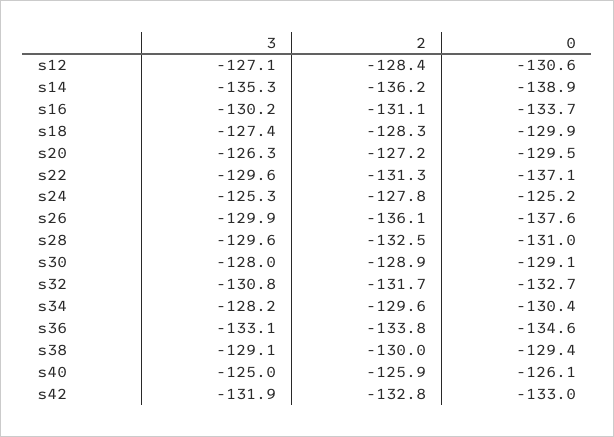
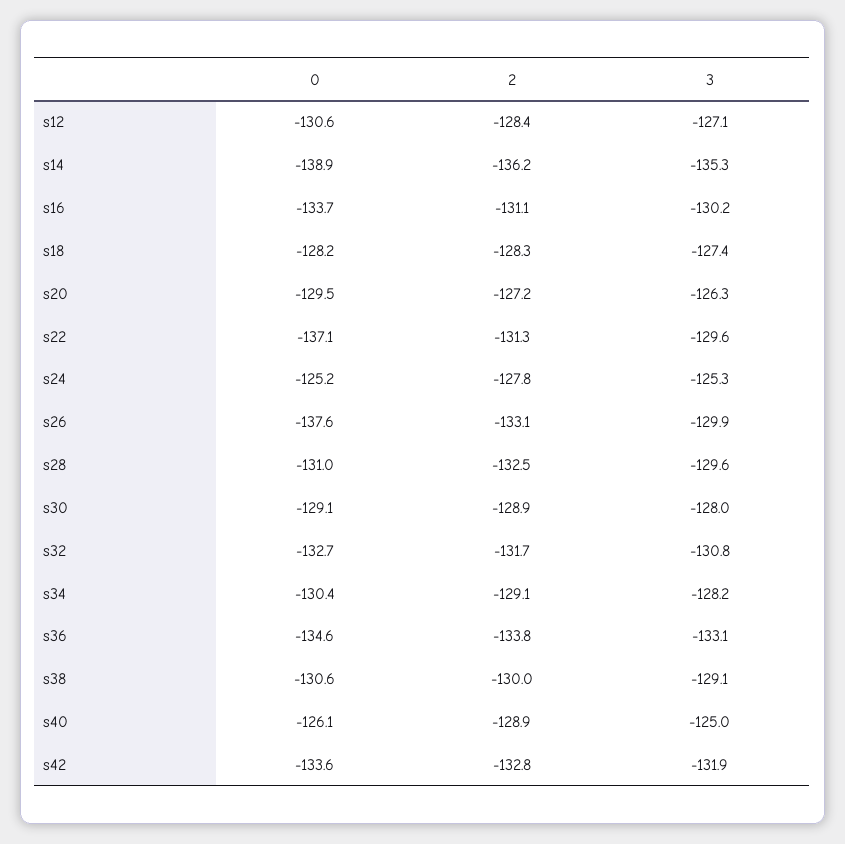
0, s18: -129.9 -> -128.2
2, s26: -136.1 -> -133.1
2, s34: -129.6 -> -129.1
0, s38: -129.4 -> -130.6
2, s40: -125.9 -> -128.9
0, s42: -133 -> -133.6

